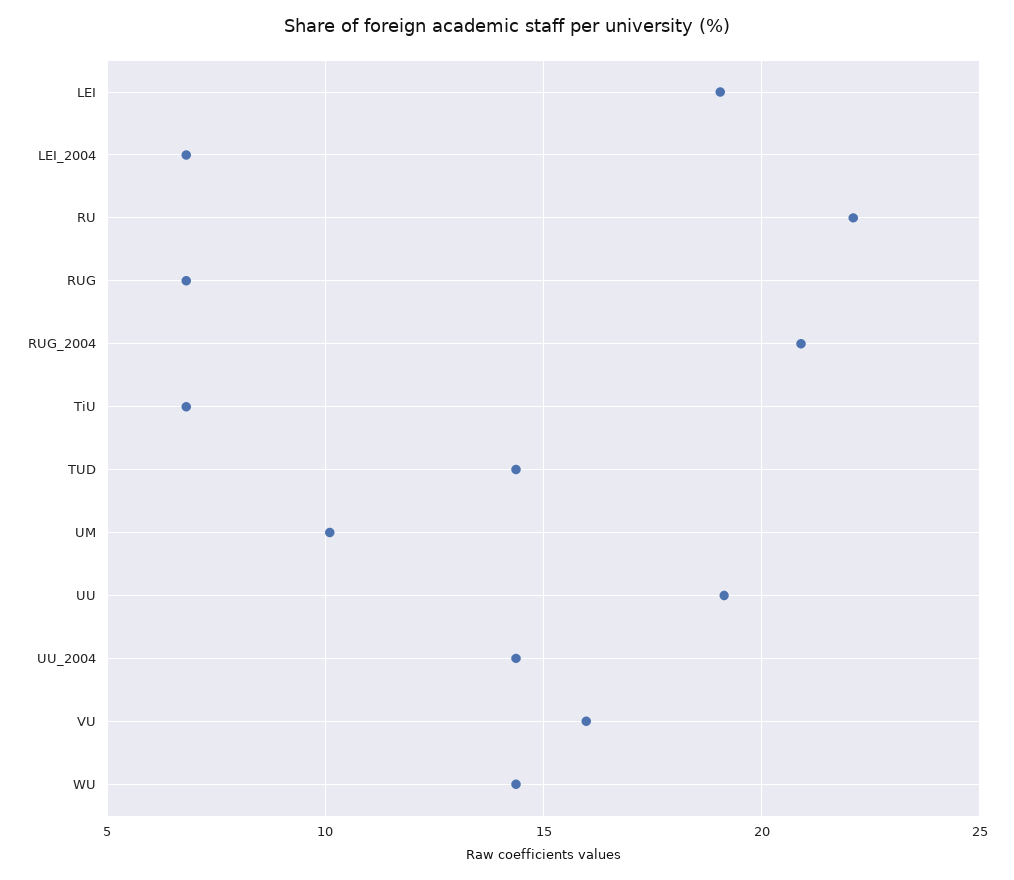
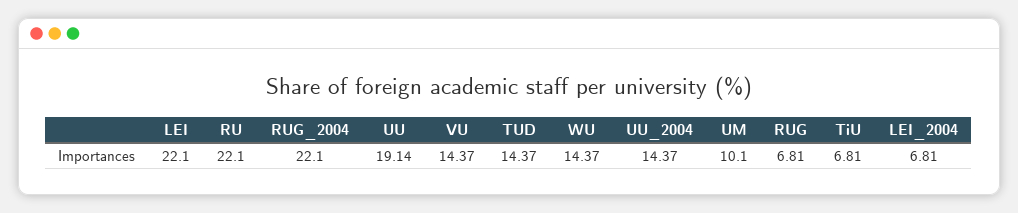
LEI: 19 -> 22.1
RUG_2004: 21 -> 22.1
VU: 16 -> 14.37

